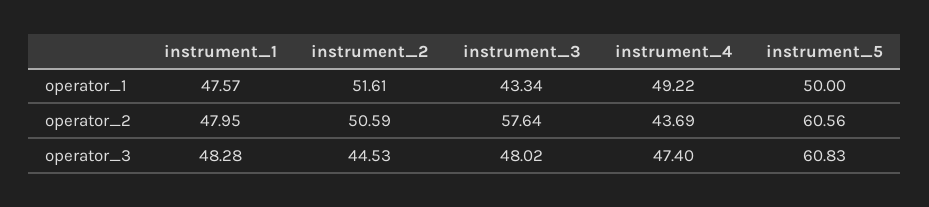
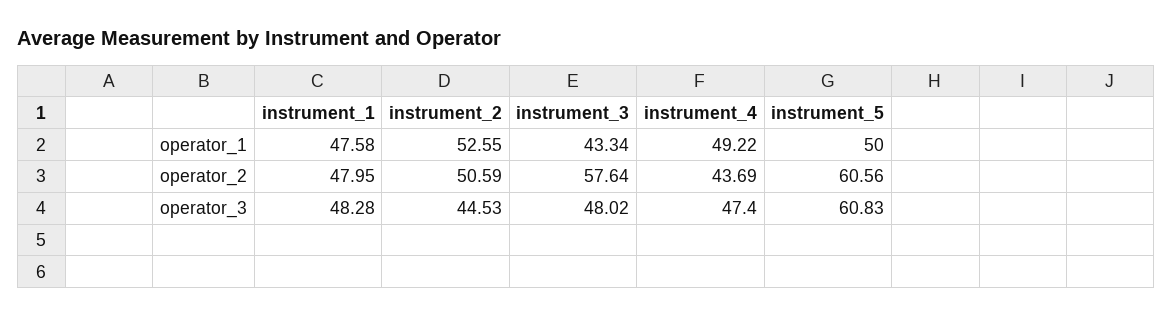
instrument_1, operator_1: 47.57 -> 47.58
instrument_2, operator_1: 51.61 -> 52.55

